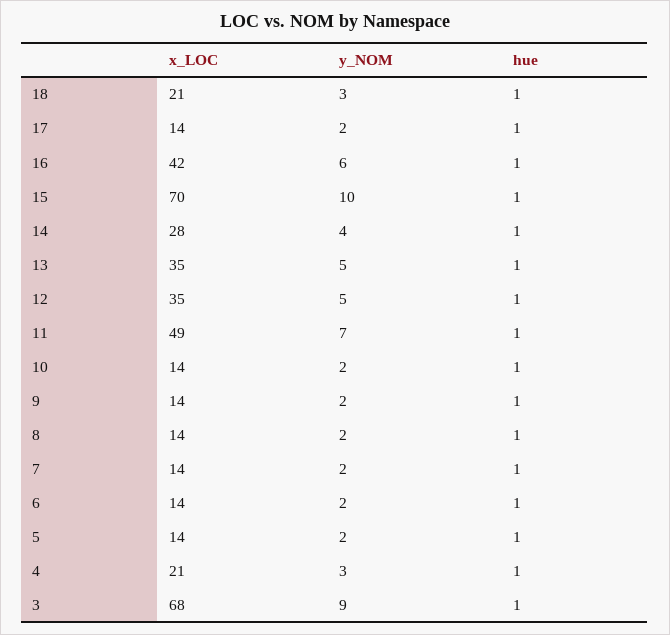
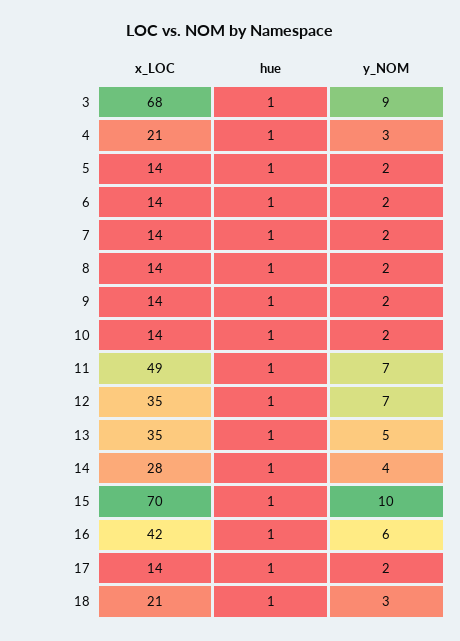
y_NOM, 12: 5 -> 7

